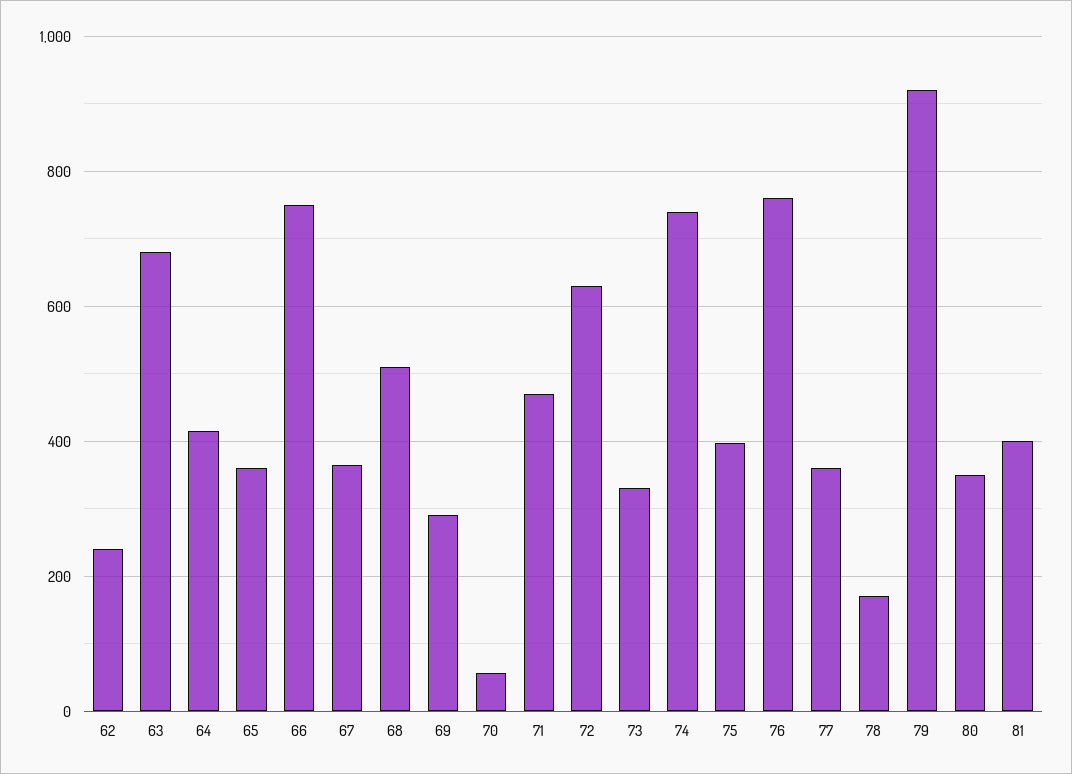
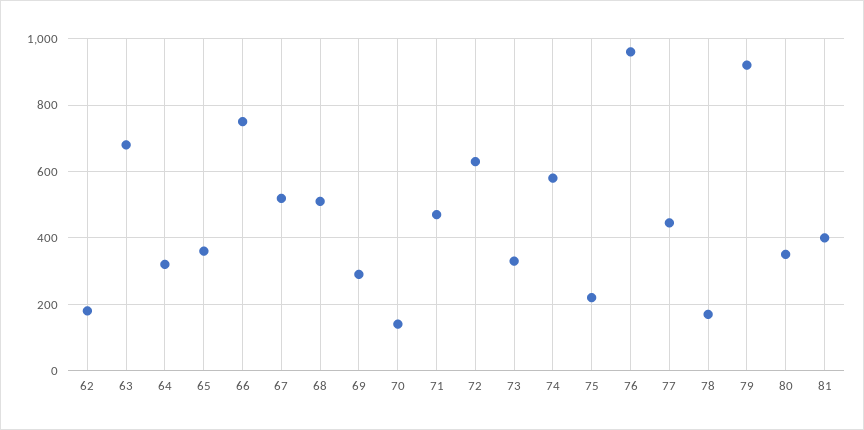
62: 240 -> 180
64: 420 -> 320
67: 360 -> 520
70: 60 -> 140
74: 740 -> 580
75: 400 -> 220
76: 760 -> 960
77: 360 -> 440

